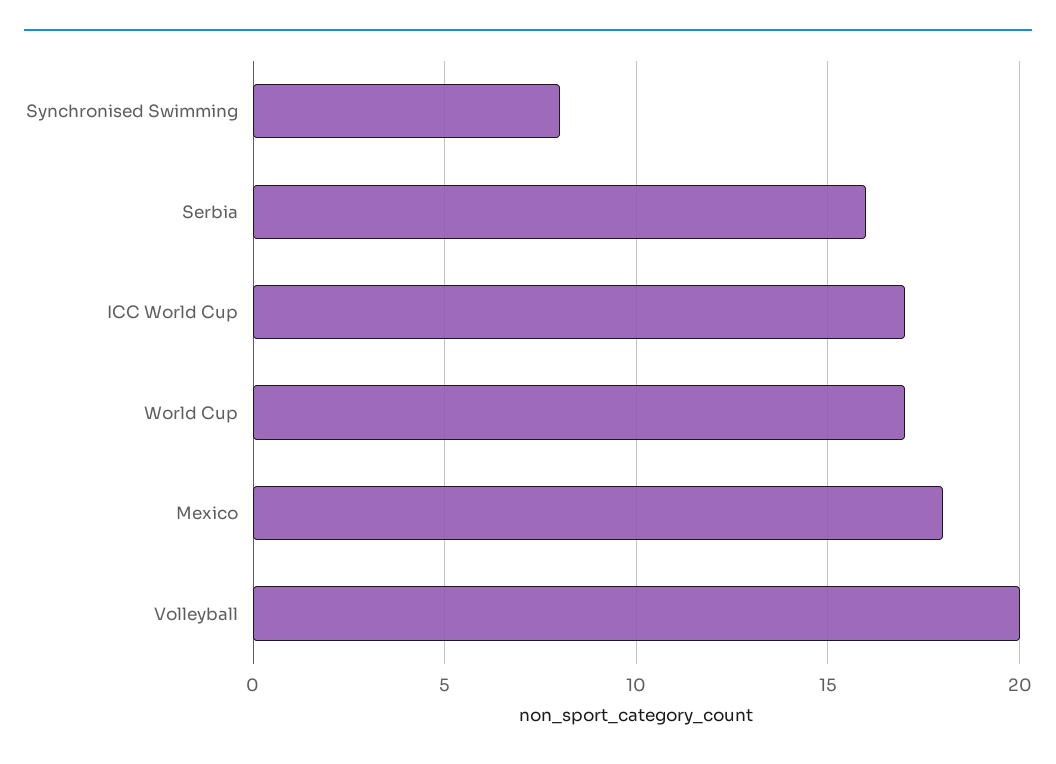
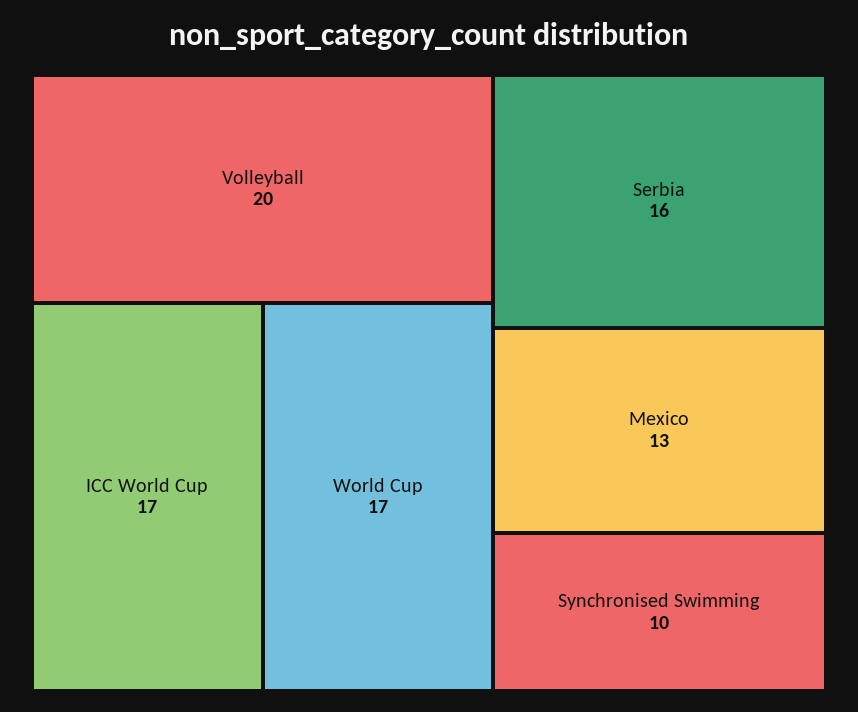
Synchronised Swimming: 8 -> 10
Mexico: 18 -> 13

